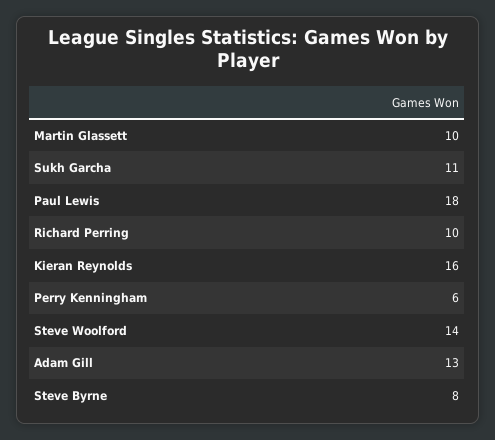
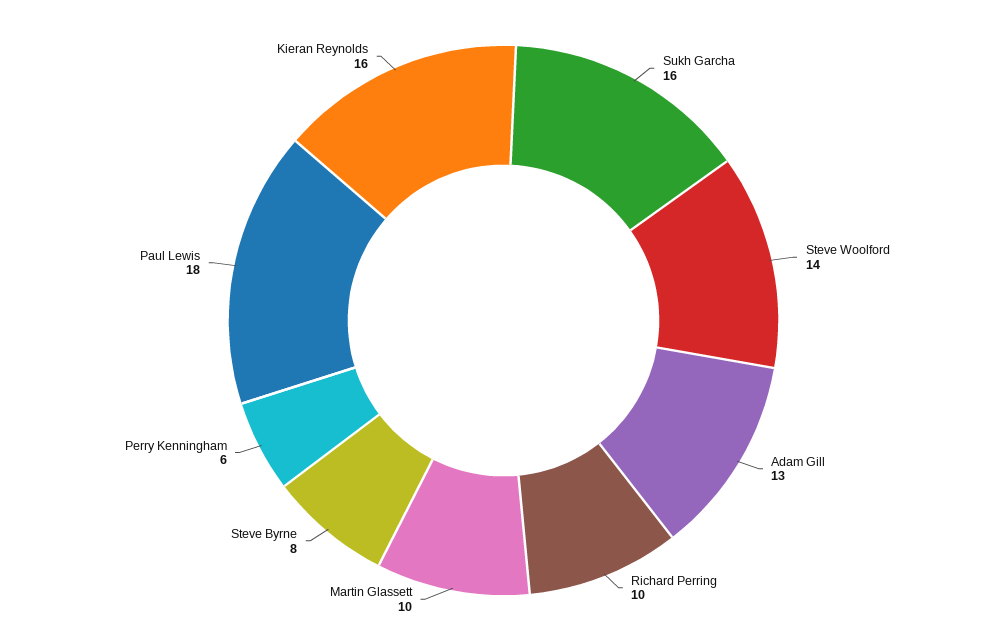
Sukh Garcha: 11 -> 16

